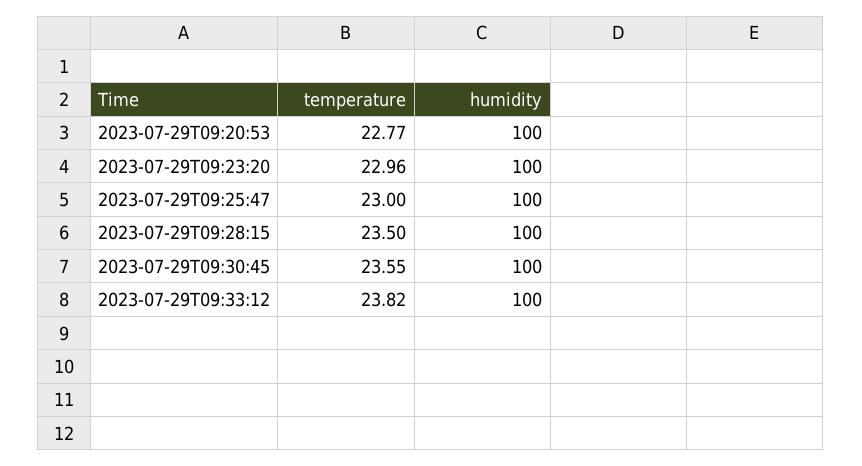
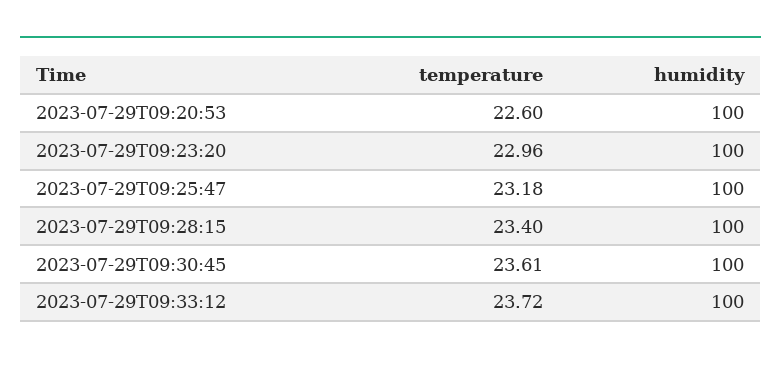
temperature, 2023-07-29T09:20:53: 22.77 -> 22.6
temperature, 2023-07-29T09:25:47: 23 -> 23.18
temperature, 2023-07-29T09:28:15: 23.5 -> 23.4
temperature, 2023-07-29T09:30:45: 23.55 -> 23.61
temperature, 2023-07-29T09:33:12: 23.82 -> 23.72

